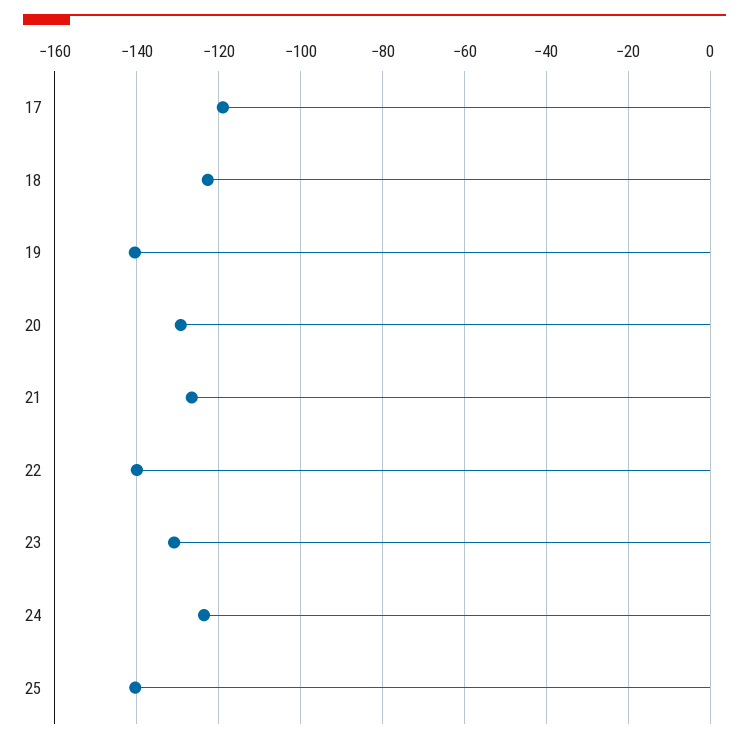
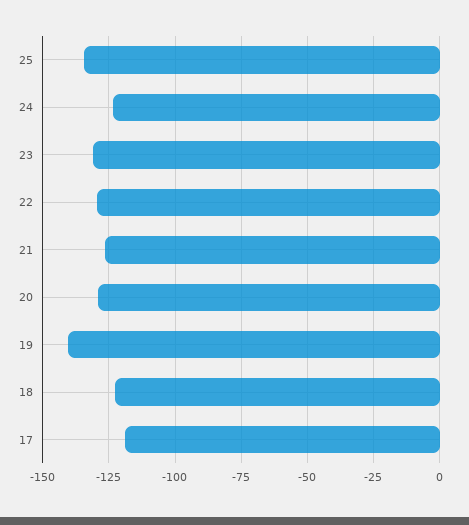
22: -140 -> -130
25: -140 -> -135

